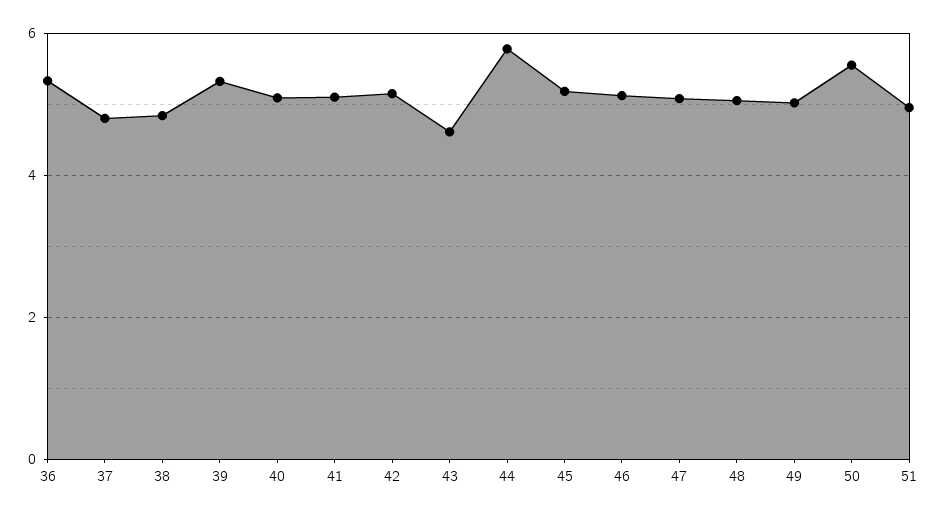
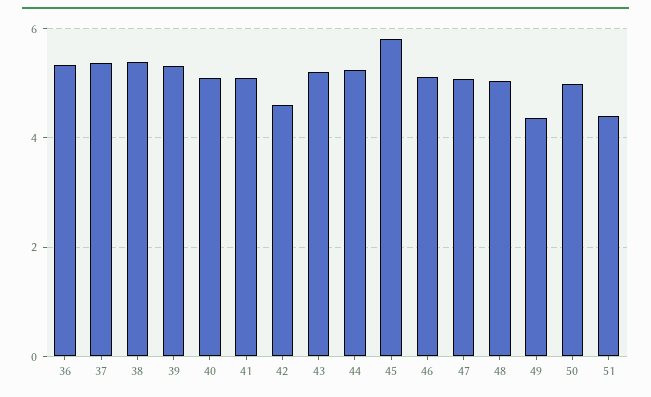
37: 4.8 -> 5.4
38: 4.8 -> 5.4
42: 5.2 -> 4.6
43: 4.6 -> 5.2
44: 5.8 -> 5.2
45: 5.2 -> 5.8
49: 5 -> 4.4
50: 5.6 -> 5
51: 5 -> 4.4

